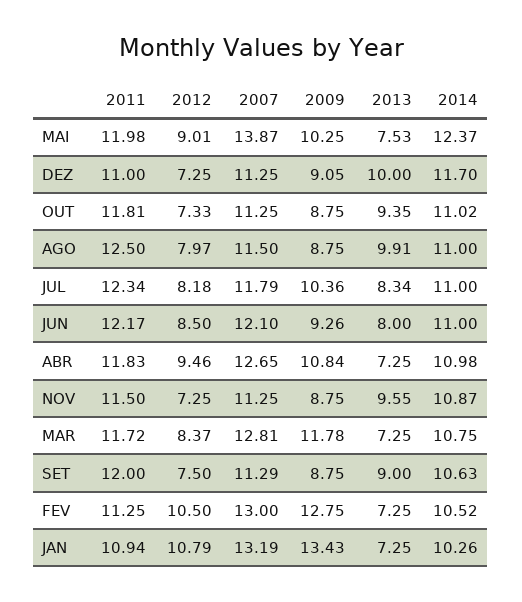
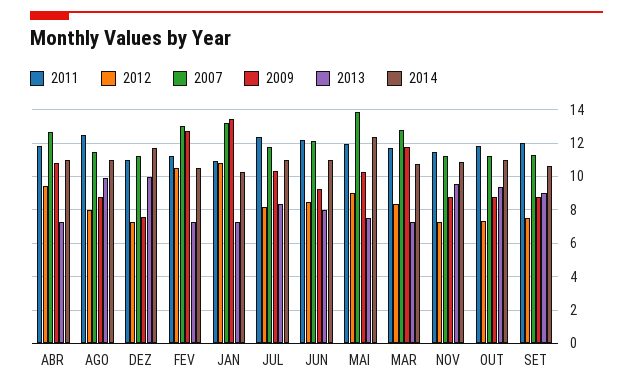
2009, DEZ: 9.05 -> 7.5

